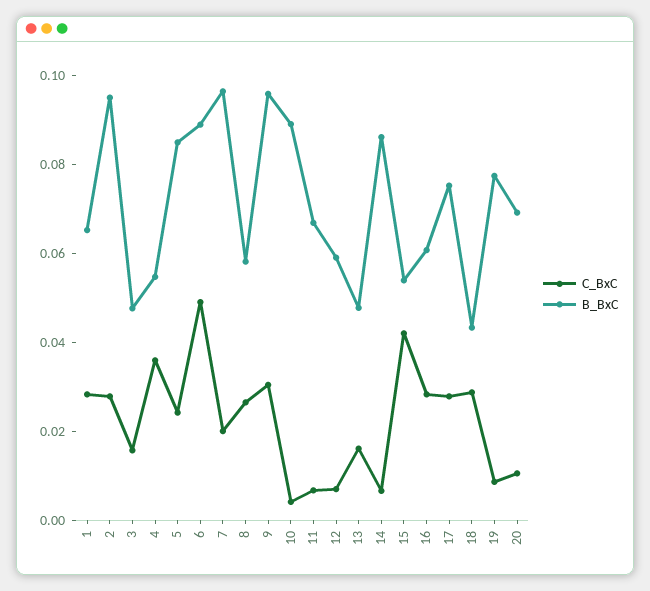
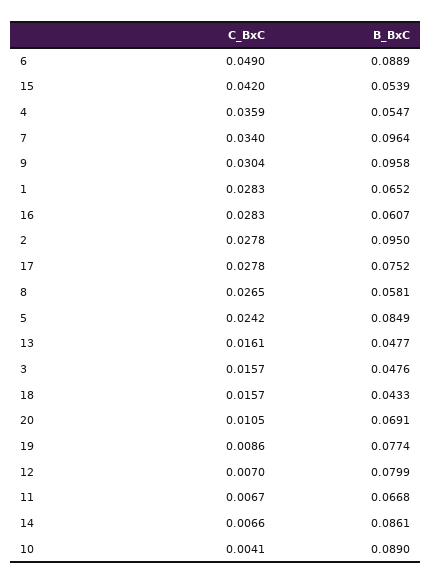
C_BxC, 7: 0.02 -> 0.034
B_BxC, 12: 0.06 -> 0.0799
C_BxC, 18: 0.03 -> 0.0157

